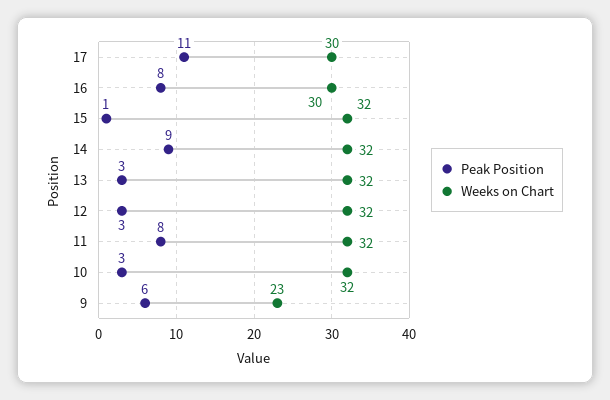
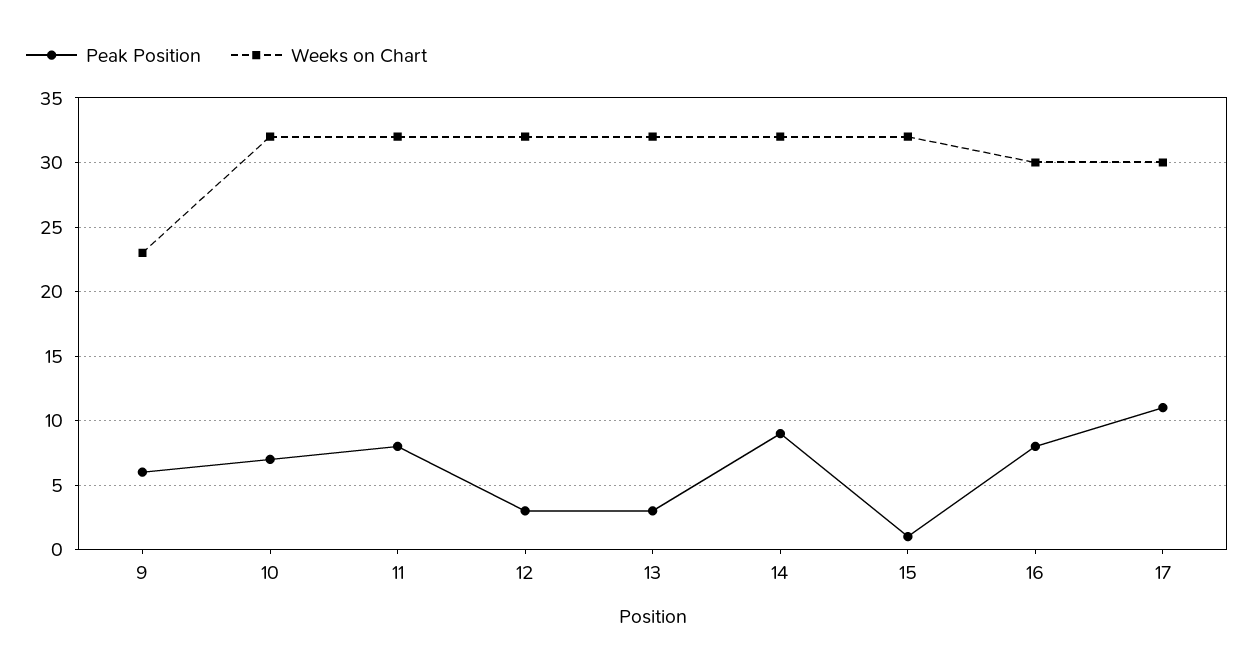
Peak Position, 10: 3 -> 7

